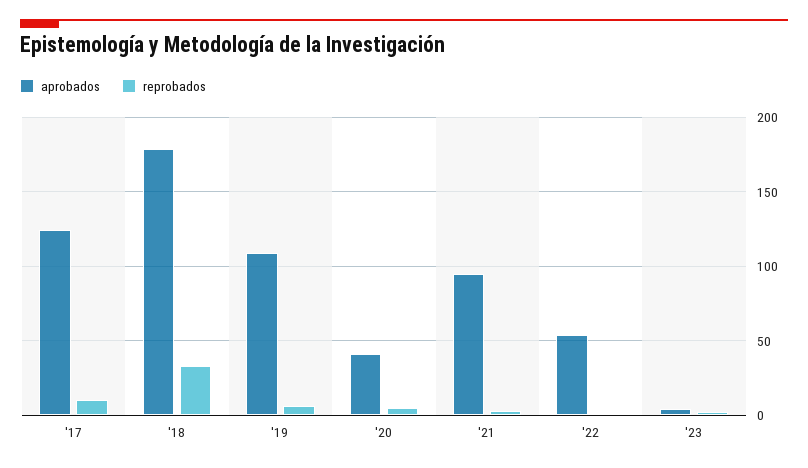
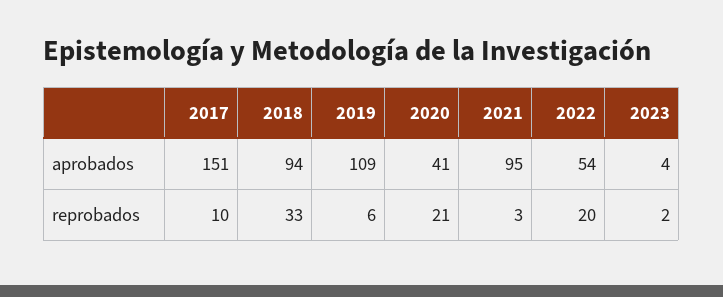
aprobados, '17: 125 -> 151
aprobados, '18: 180 -> 94
reprobados, '20: 5 -> 21
reprobados, '22: 0 -> 20

